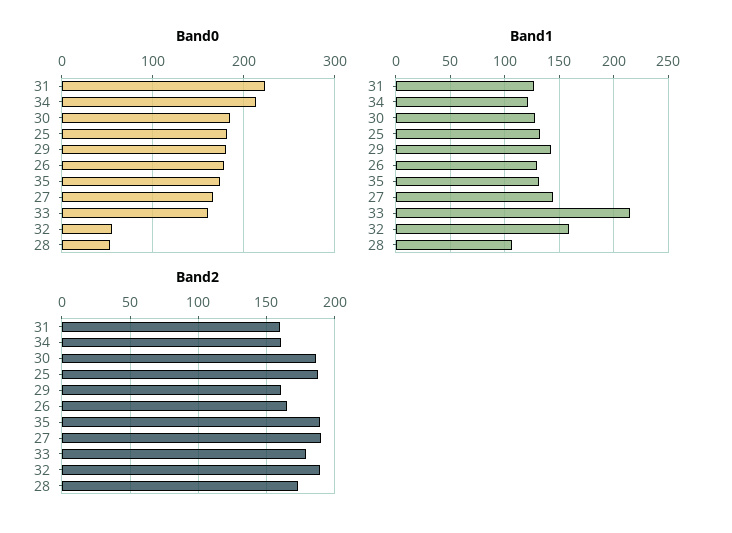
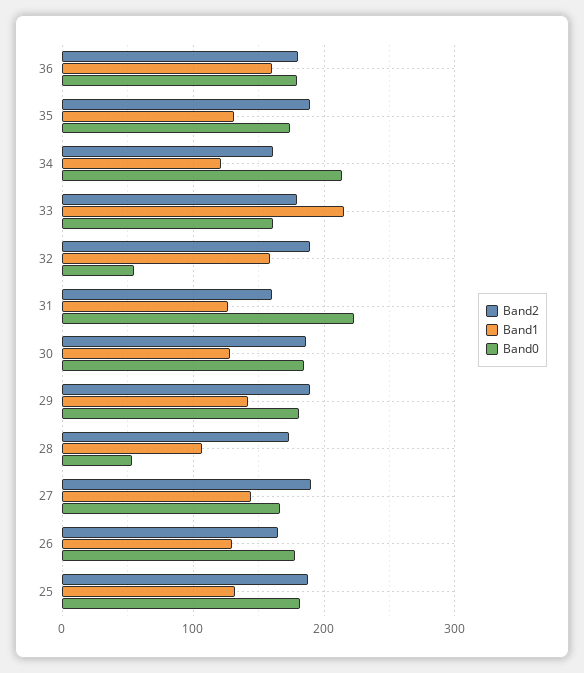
Band2, 29: 160 -> 190
Band2, 36: none -> 180
Band1, 36: none -> 160
Band0, 36: none -> 180

